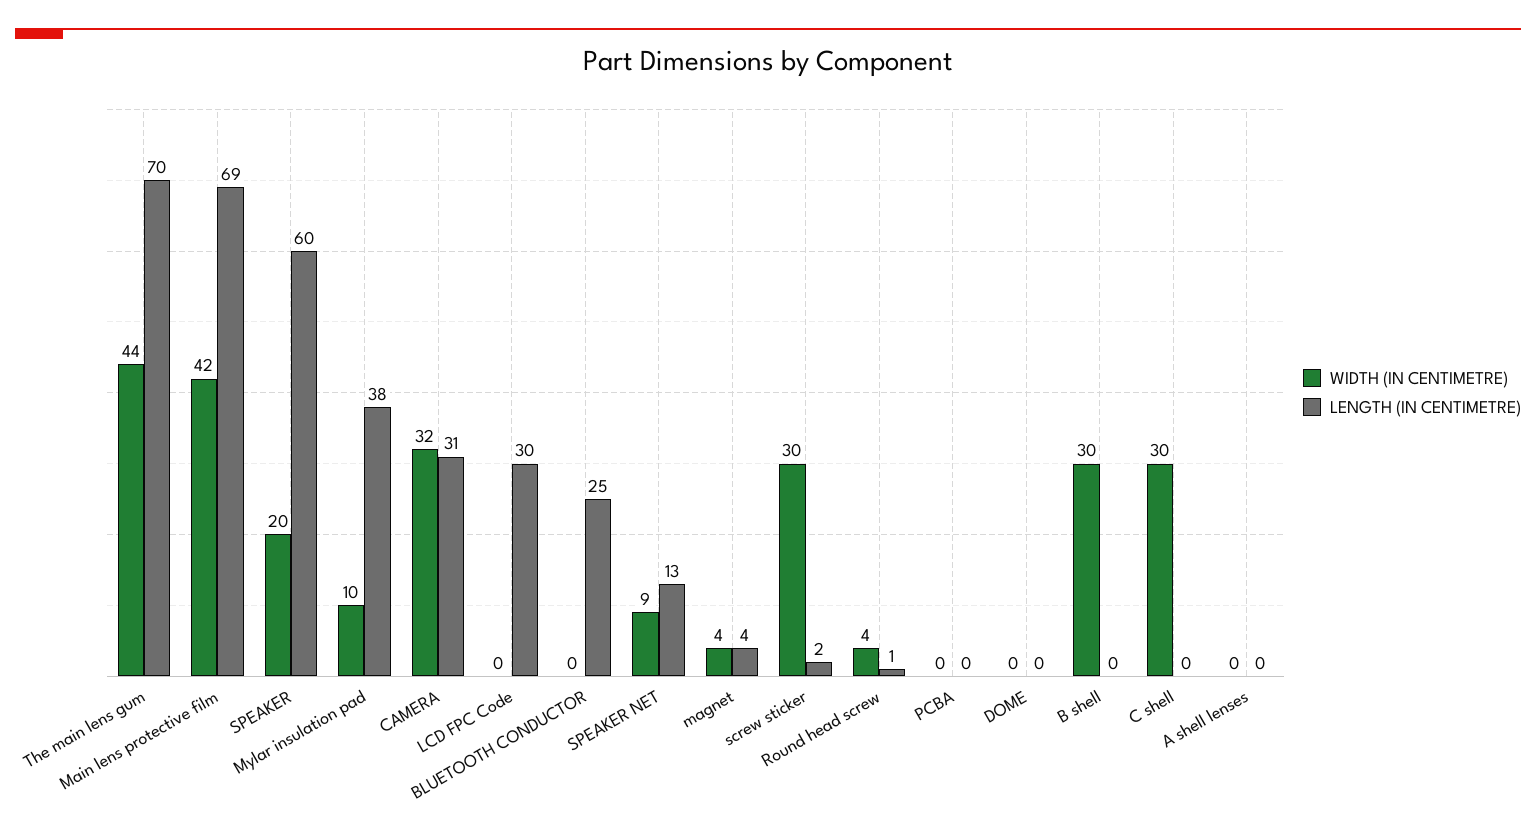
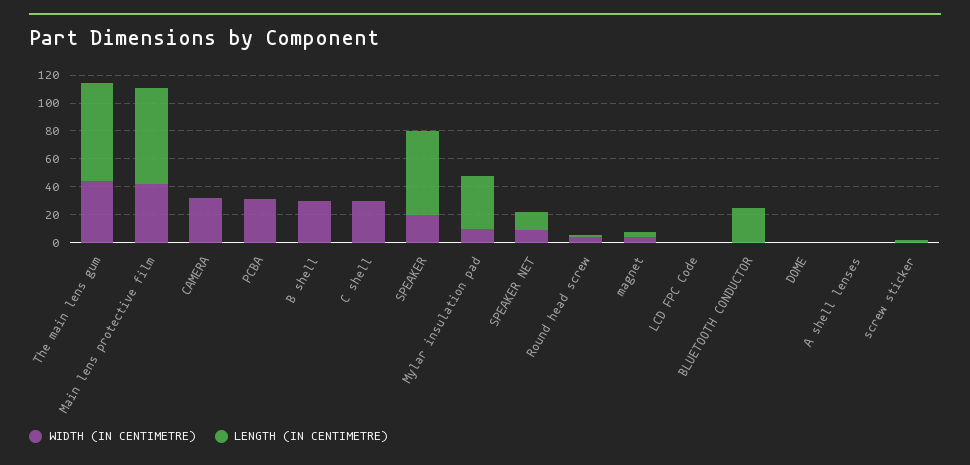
LENGTH (IN CENTIMETRE), CAMERA: 31 -> 0
LENGTH (IN CENTIMETRE), LCD FPC Code: 30 -> 0
WIDTH (IN CENTIMETRE), screw sticker: 30 -> 0
WIDTH (IN CENTIMETRE), PCBA: 0 -> 30

